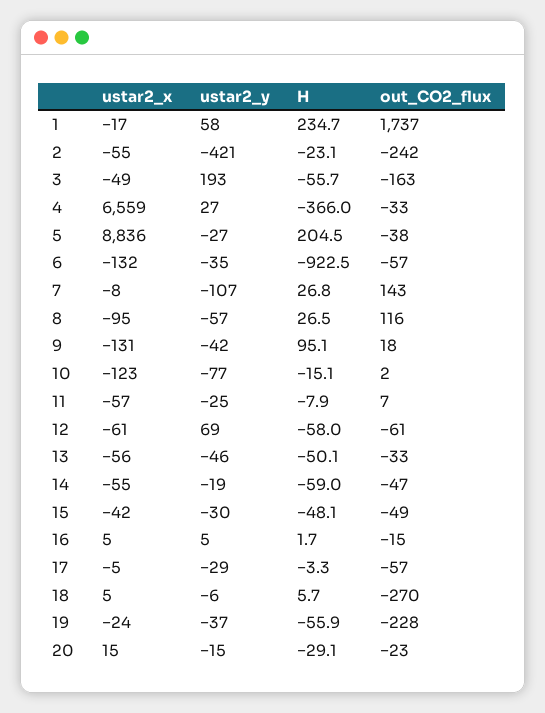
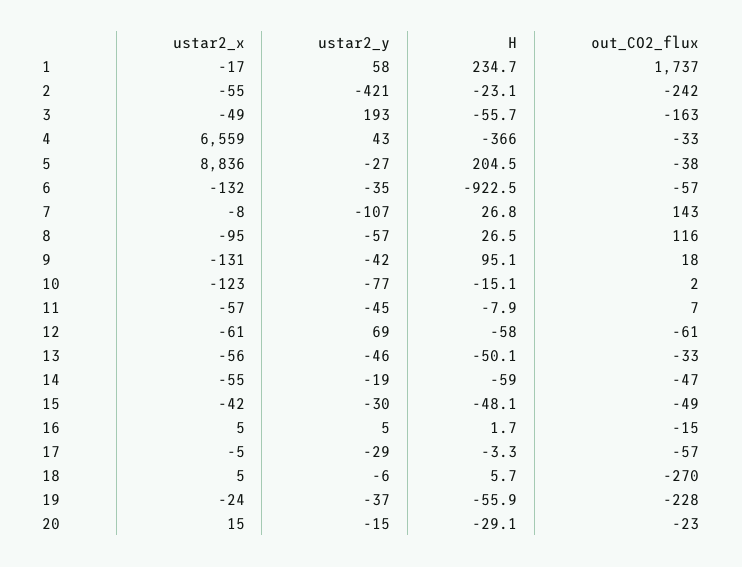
ustar2_y, 4: 27 -> 43
ustar2_y, 11: -25 -> -45

